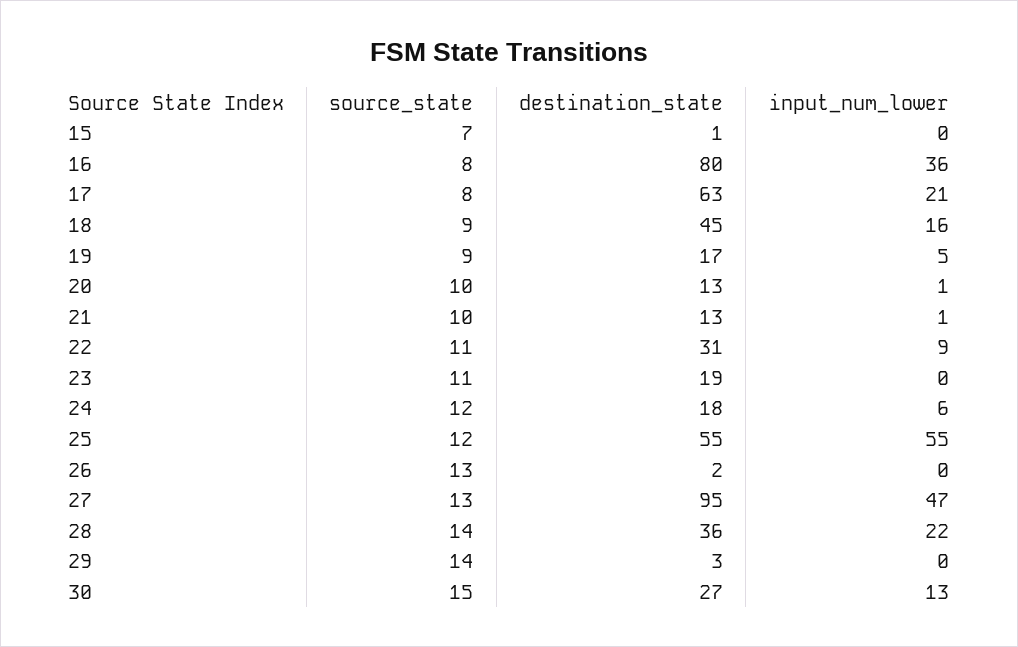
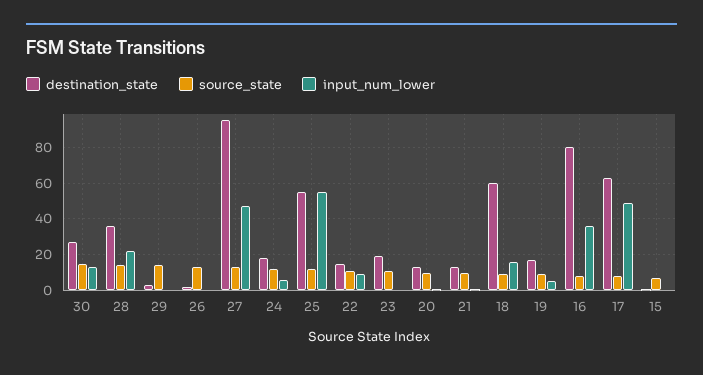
input_num_lower, 17: 21 -> 50
destination_state, 18: 45 -> 60
destination_state, 22: 31 -> 15

